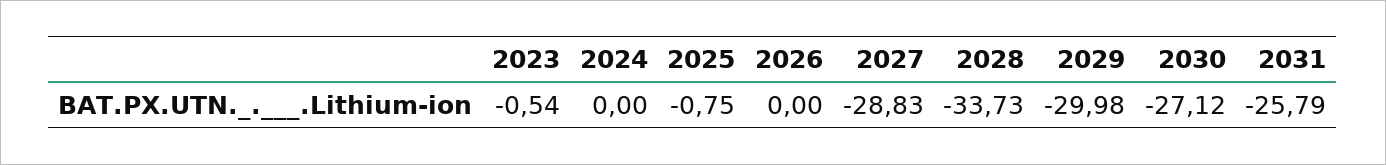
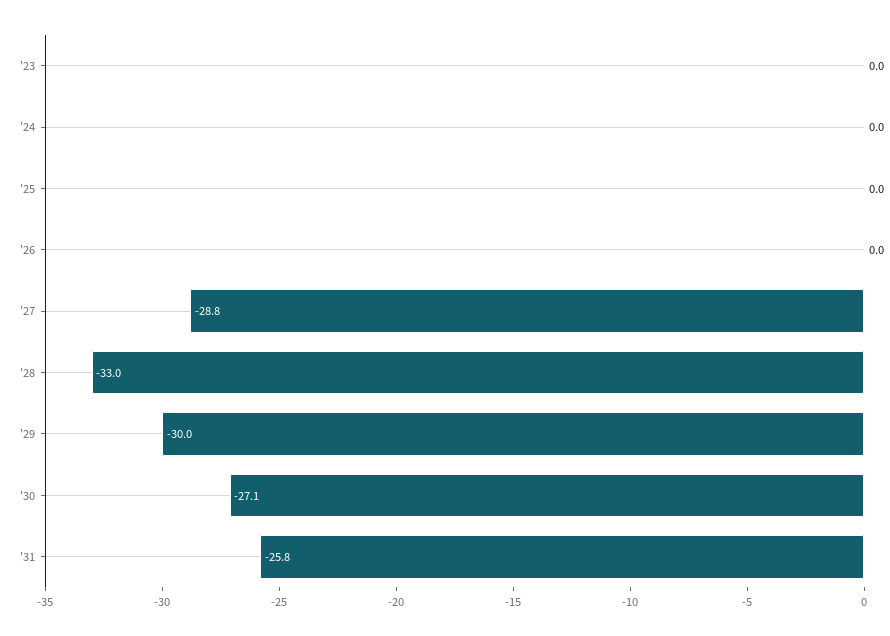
2023: -0.54 -> 0
2025: -0.75 -> 0
2028: -33.73 -> -33

